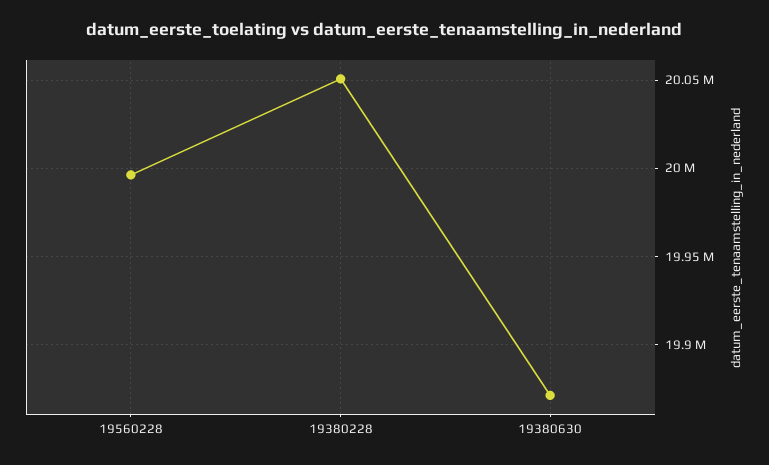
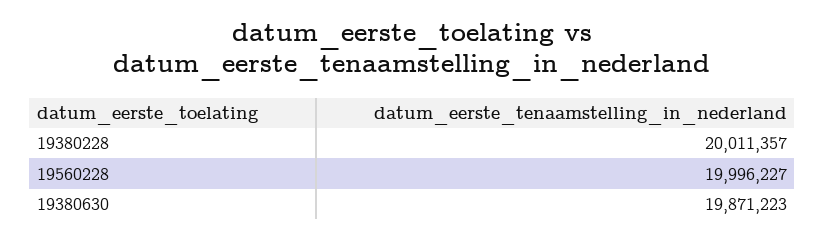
19380228: 20050000 -> 20011357

